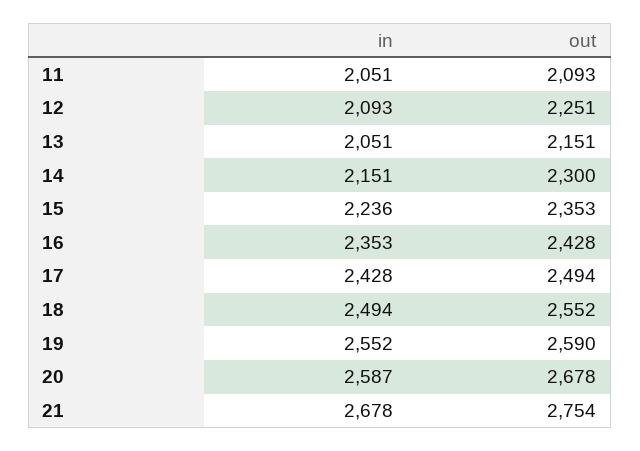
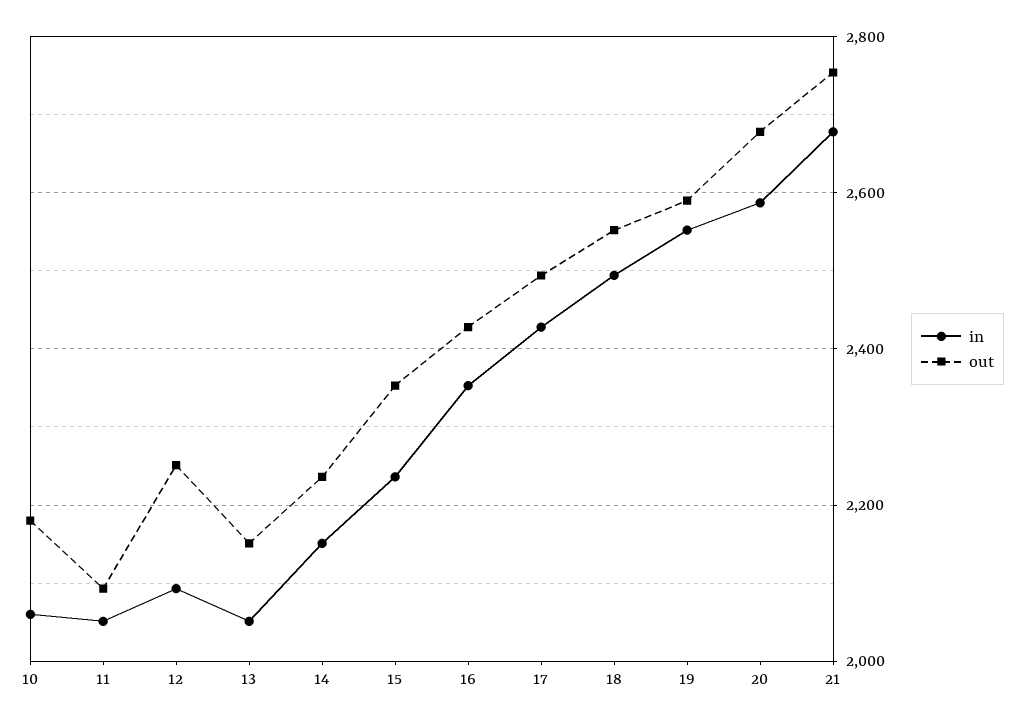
out, 14: 2300 -> 2240
in, 10: none -> 2060
out, 10: none -> 2180

